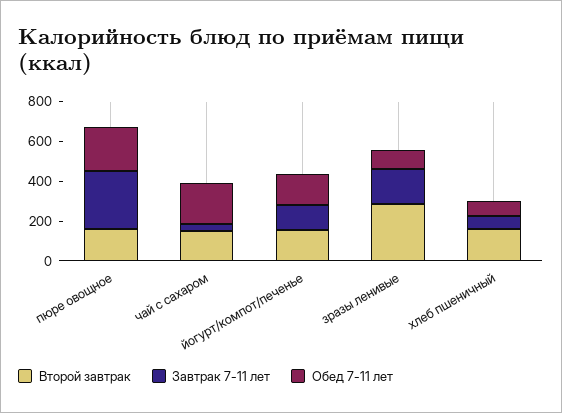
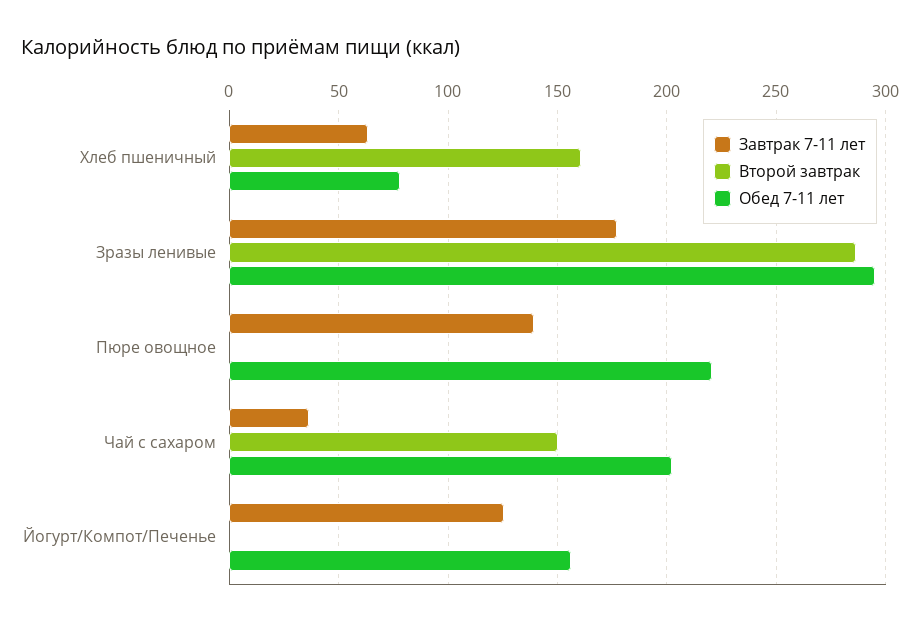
Второй завтрак, пюре овощное: 150 -> 0
Завтрак 7-11 лет, пюре овощное: 300 -> 140
Второй завтрак, йогурт/компот/печенье: 150 -> 0
Обед 7-11 лет, зразы ленивые: 100 -> 295

